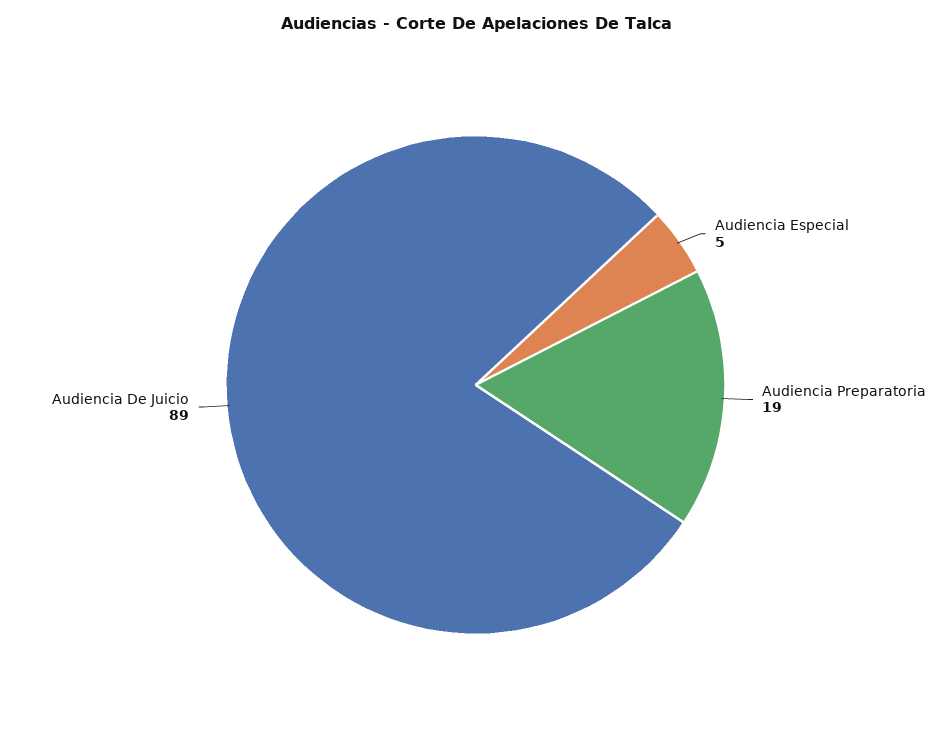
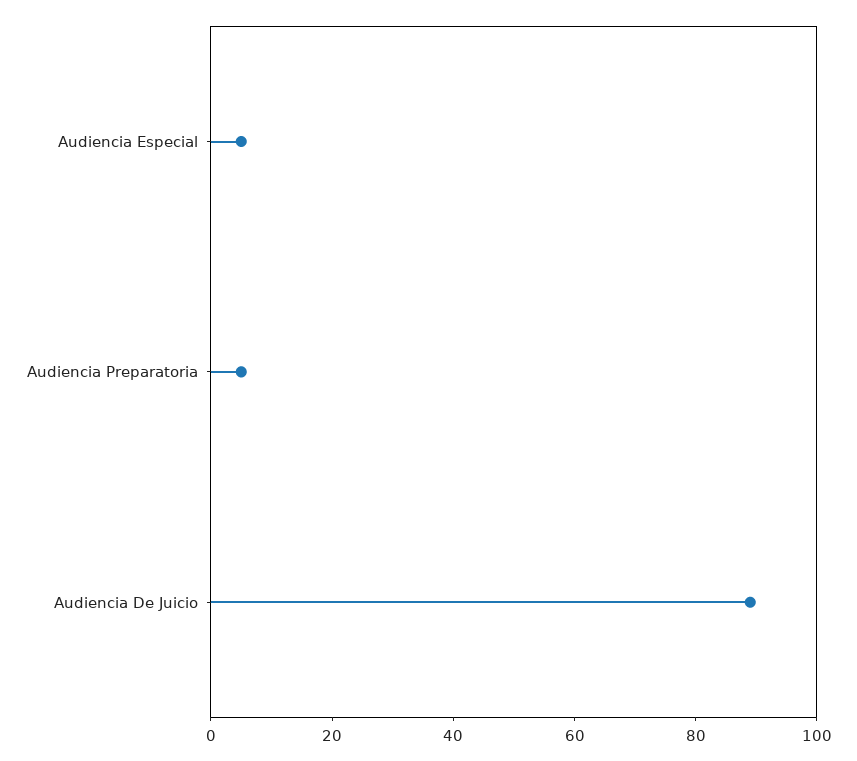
Audiencia Preparatoria: 19 -> 5

